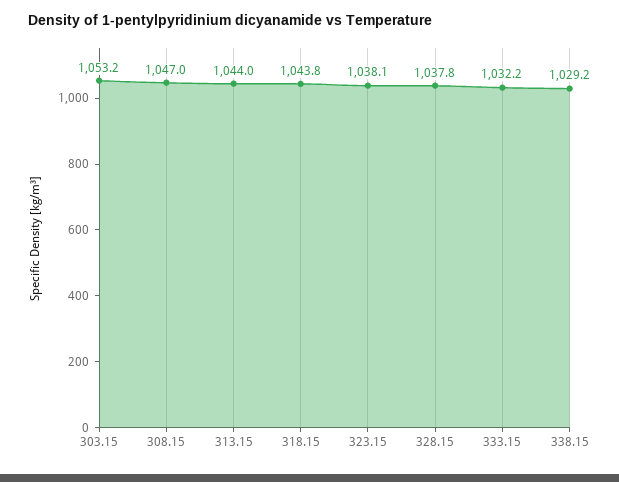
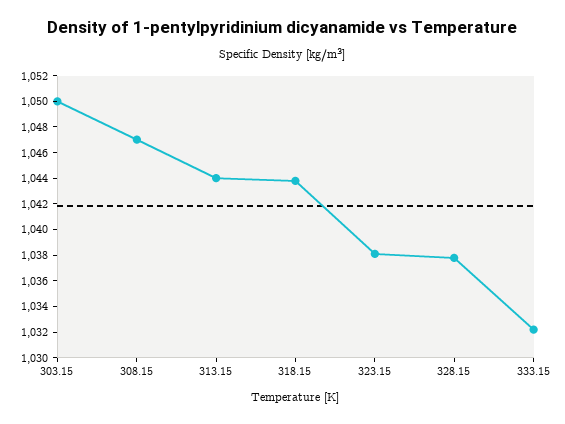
303.15: 1053.2 -> 1050
338.15: 1029.2 -> none

